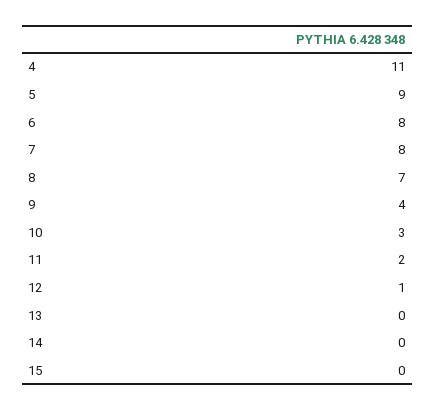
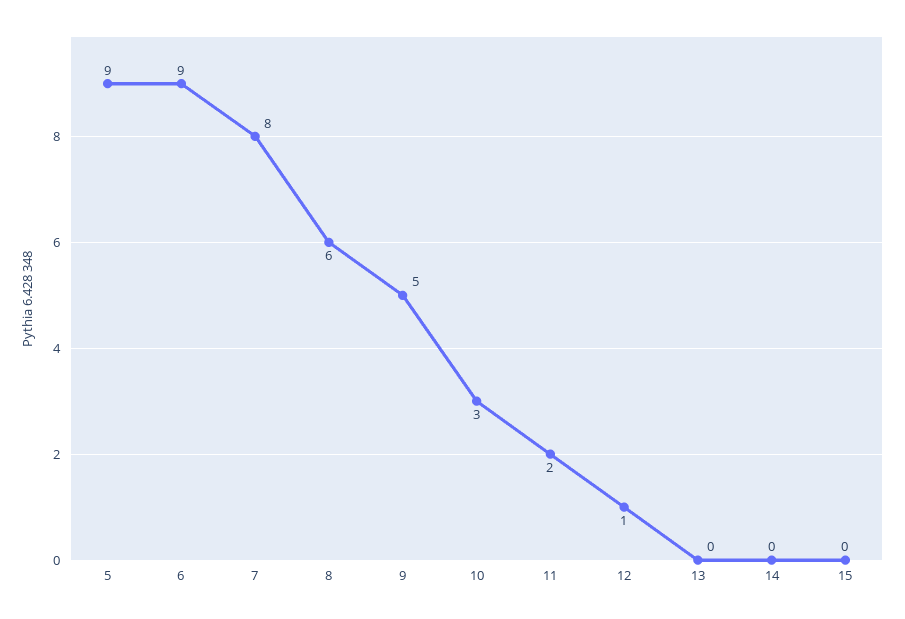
4: 11 -> none
6: 8 -> 9
8: 7 -> 6
9: 4 -> 5

